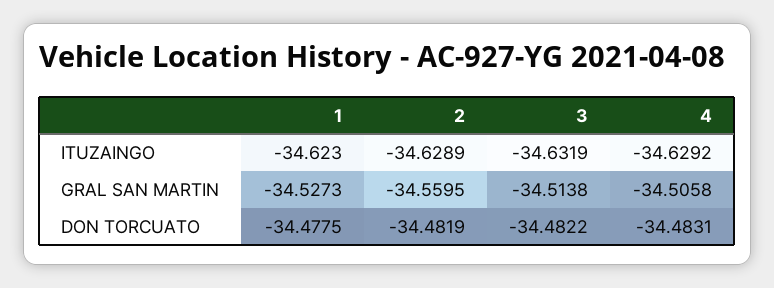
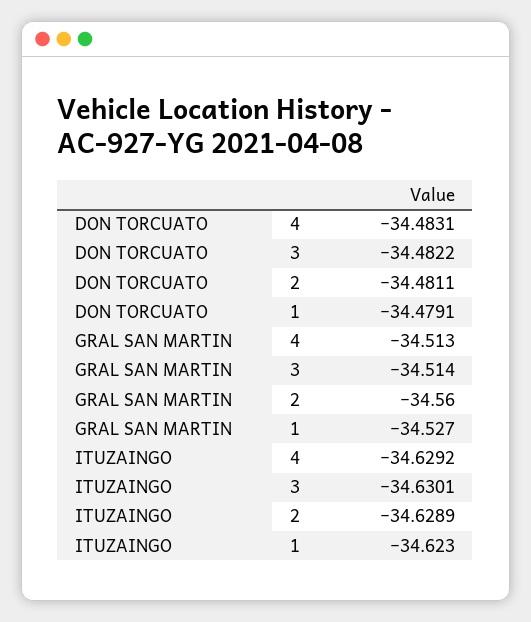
3, ITUZAINGO: -34.6319 -> -34.6301
4, GRAL SAN MARTIN: -34.5058 -> -34.513
1, DON TORCUATO: -34.4775 -> -34.4791
2, DON TORCUATO: -34.4819 -> -34.4811

